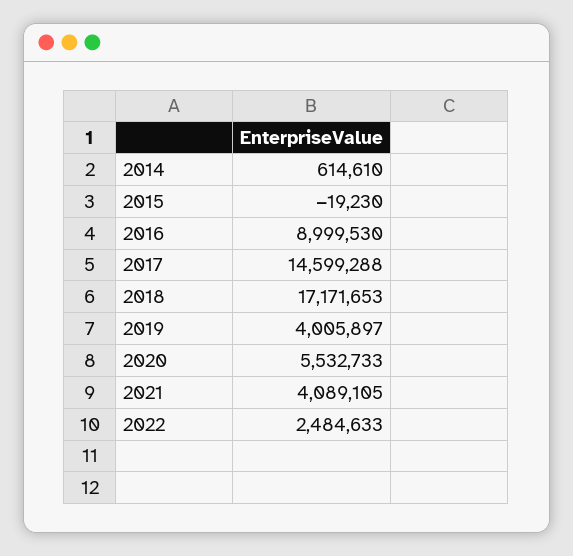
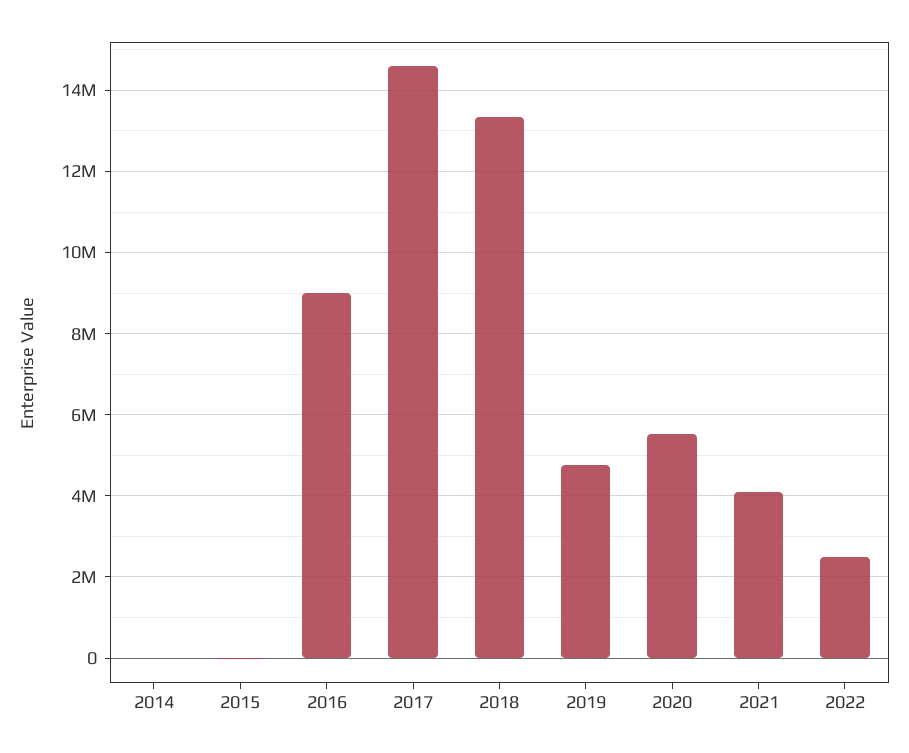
2014: 614610 -> 0
2018: 17171653 -> 13400000
2019: 4005897 -> 4800000

